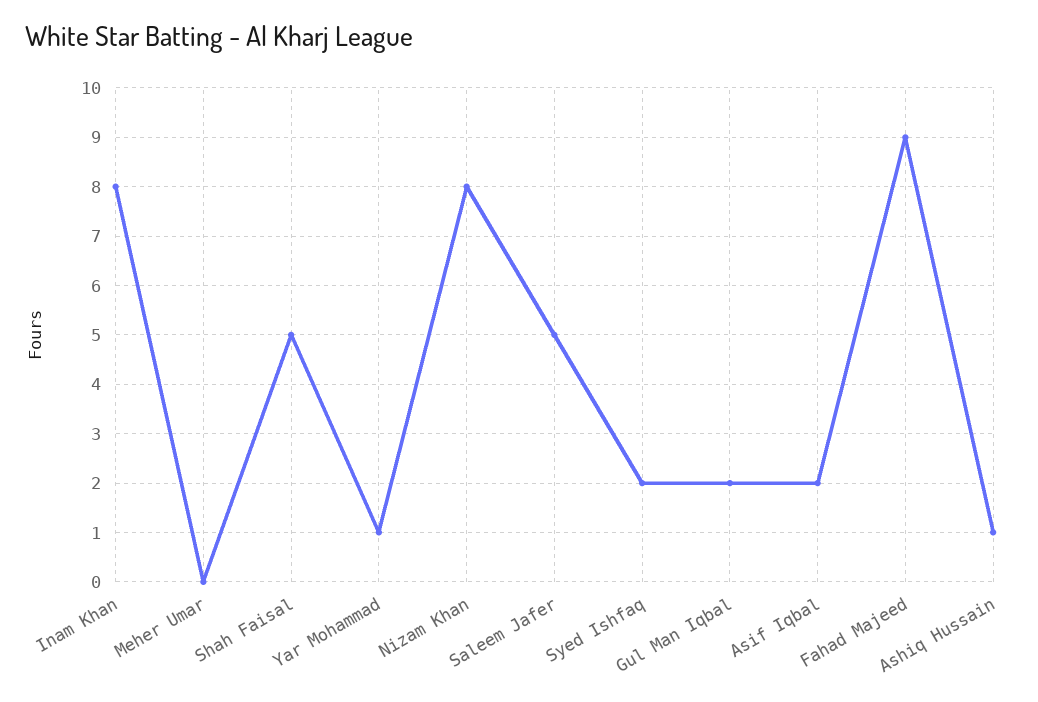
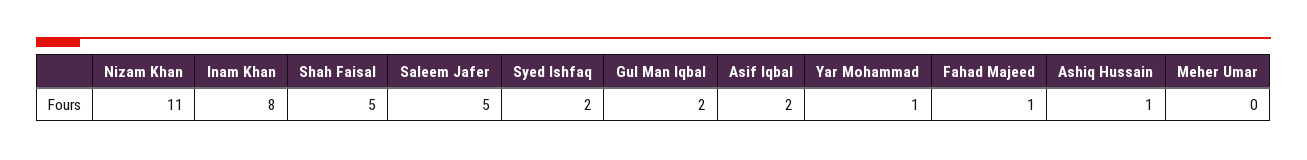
Nizam Khan: 8 -> 11
Fahad Majeed: 9 -> 1

